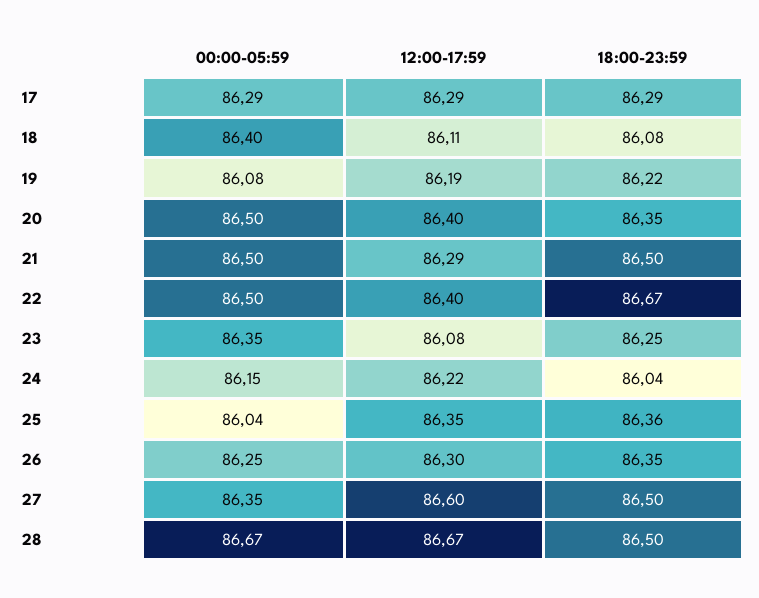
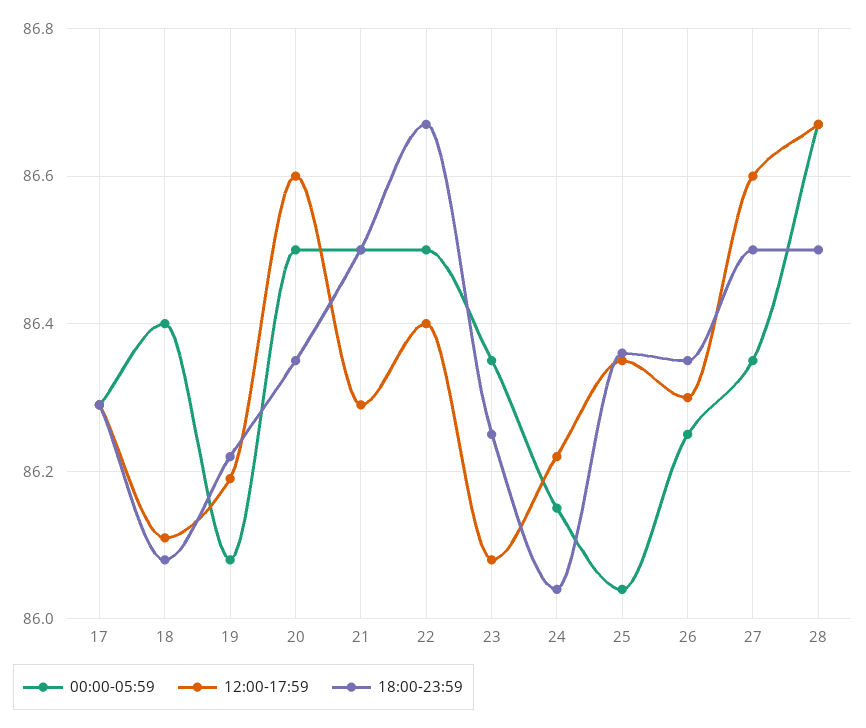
12:00-17:59, 20: 86.4 -> 86.6

